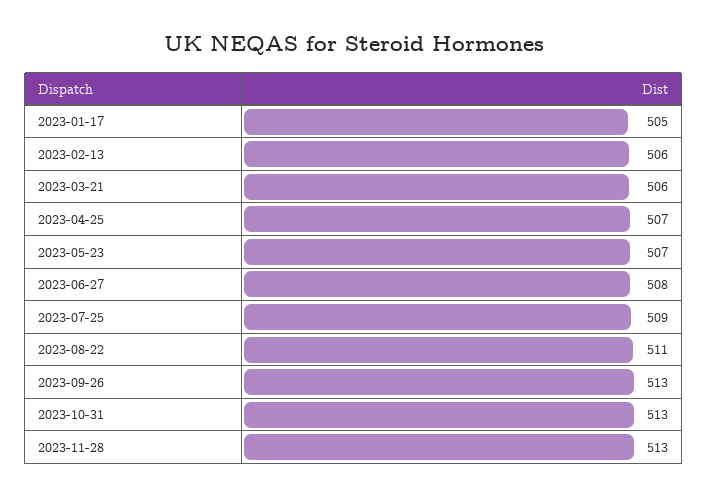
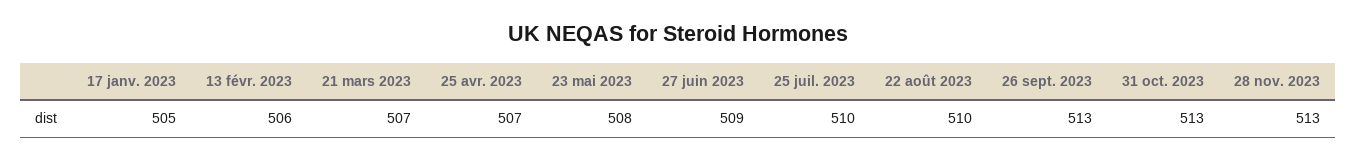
2023-03-21: 506 -> 507
2023-05-23: 507 -> 508
2023-06-27: 508 -> 509
2023-07-25: 509 -> 510
2023-08-22: 511 -> 510

